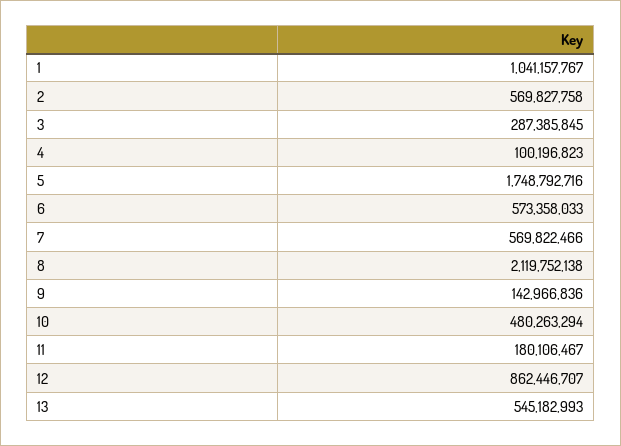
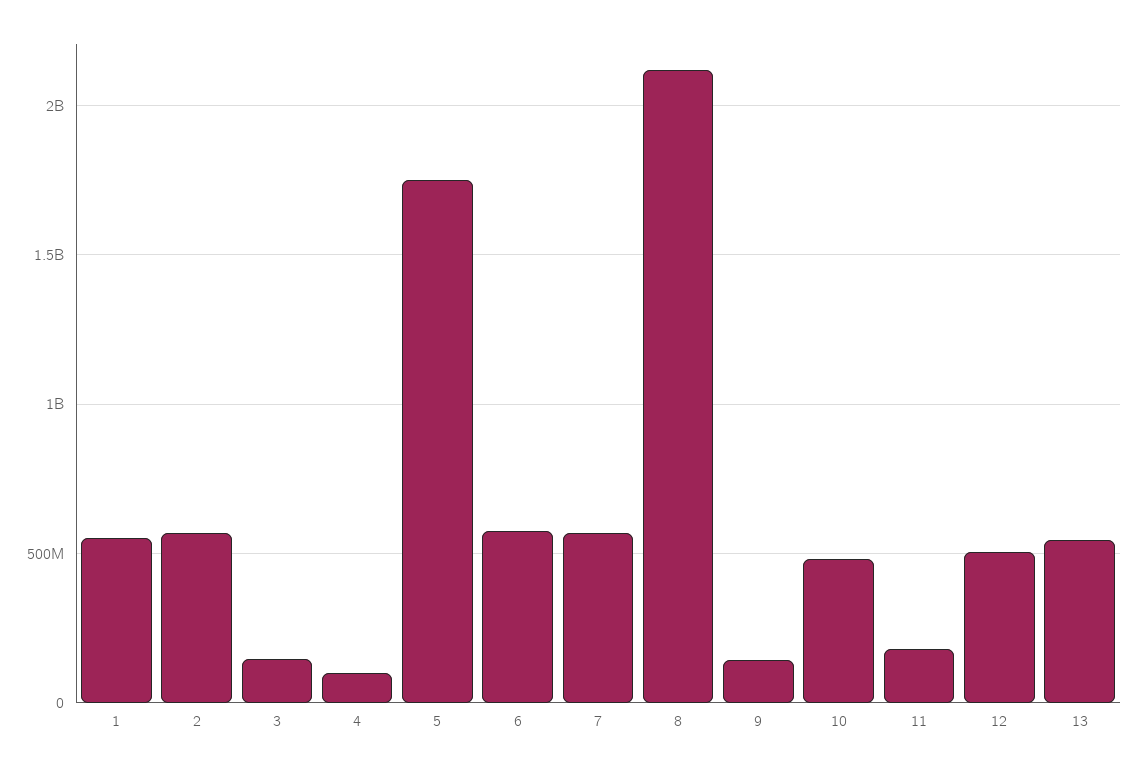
1: 1041157767 -> 550000000
3: 287385845 -> 150000000
12: 862446707 -> 500000000

